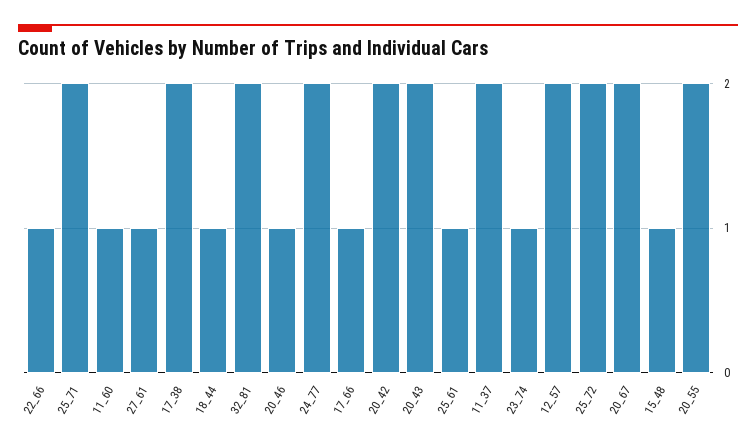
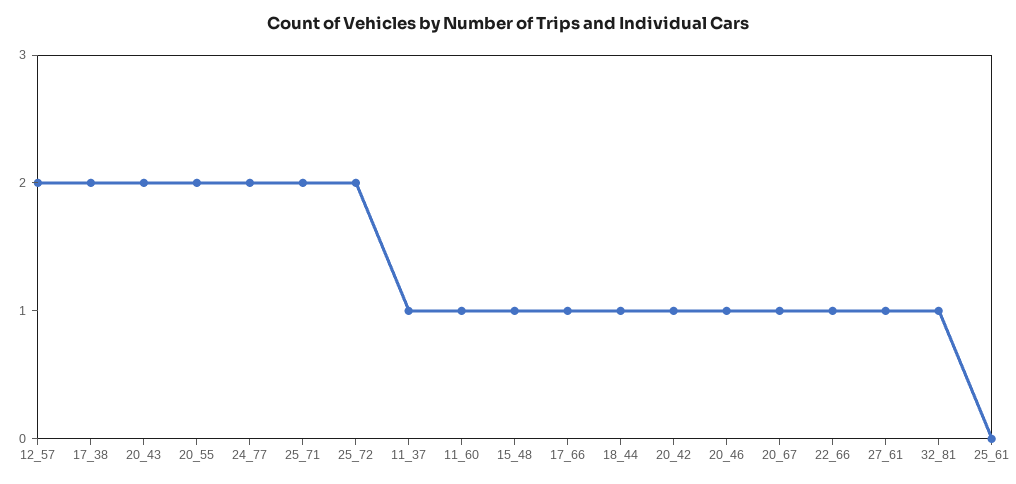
32_81: 2 -> 1
20_42: 2 -> 1
25_61: 1 -> 0
11_37: 2 -> 1
23_74: 1 -> none
20_67: 2 -> 1

